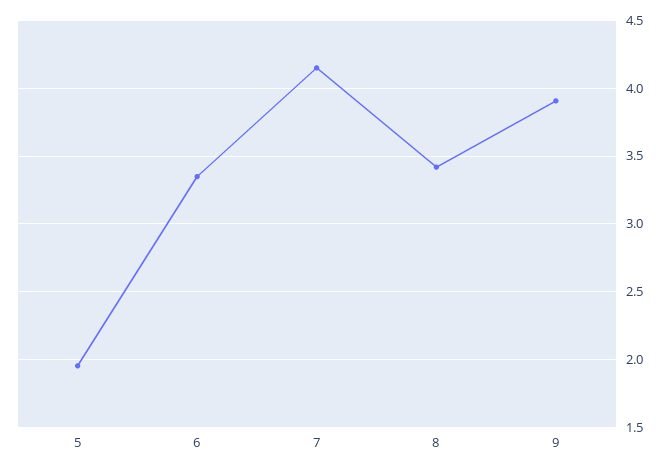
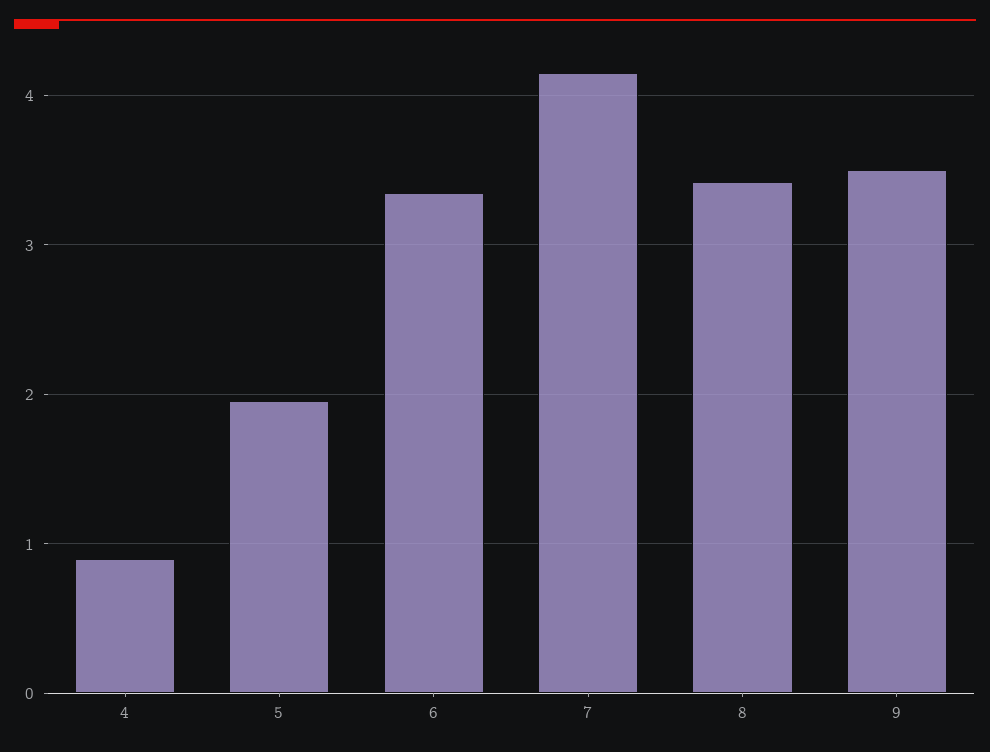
9: 3.9 -> 3.5
4: none -> 0.9

